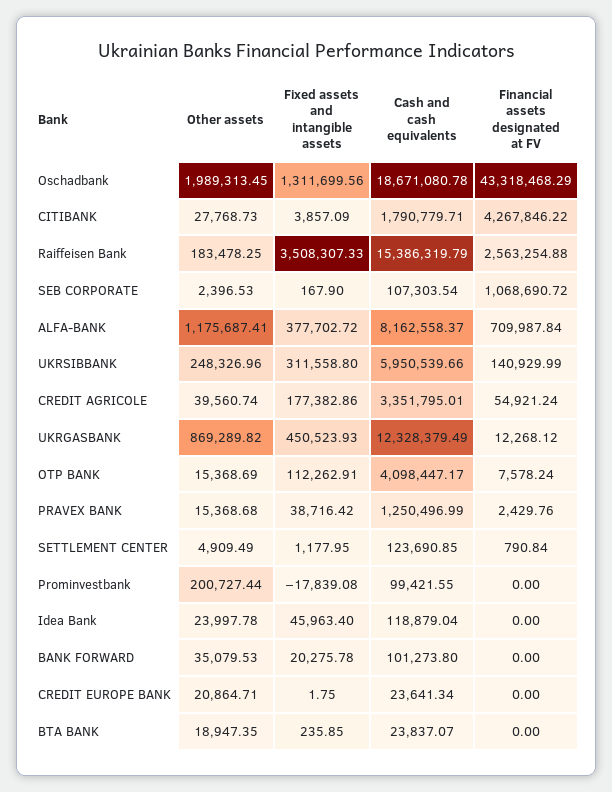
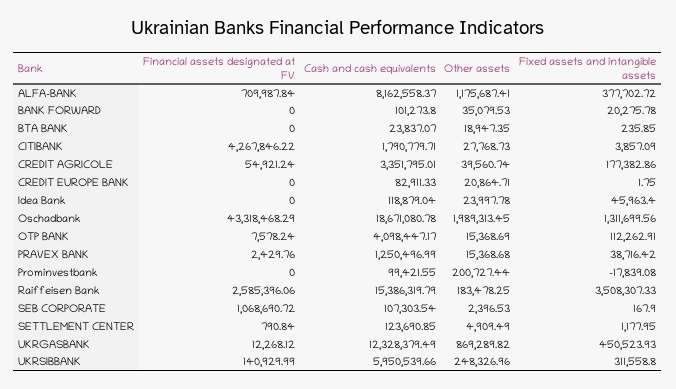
Financial assets designated at FV, Raiffeisen Bank: 2563254.88 -> 2585396.06
Cash and cash equivalents, CREDIT EUROPE BANK: 23641.34 -> 82911.33

